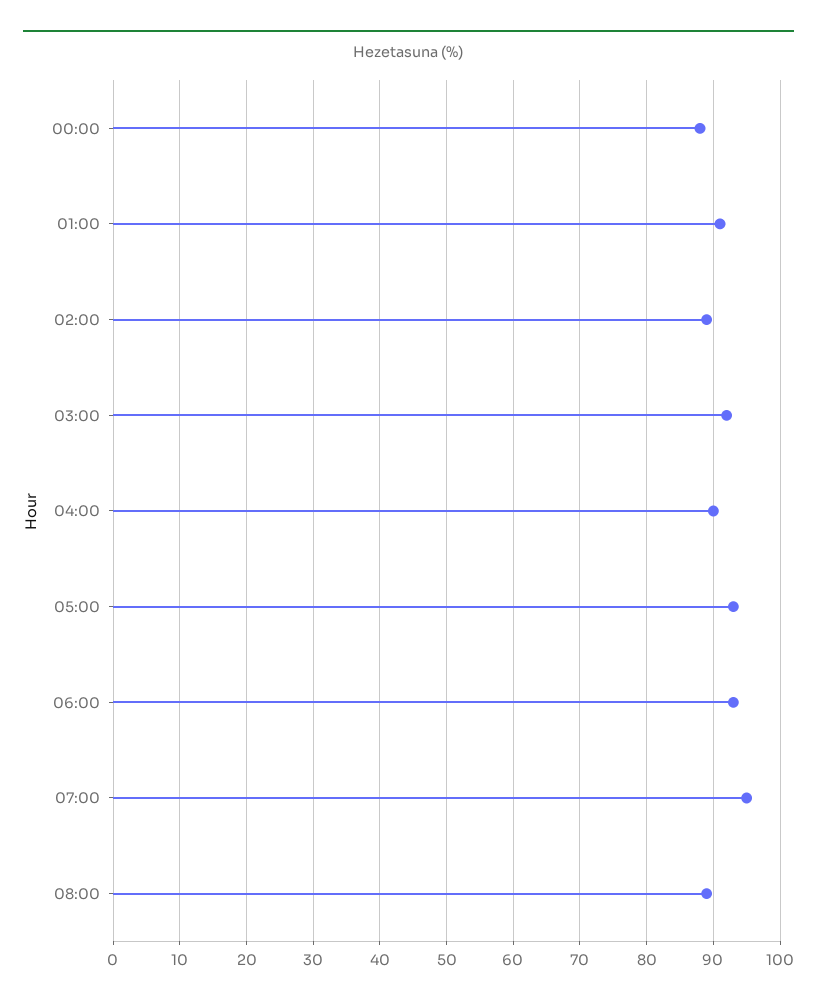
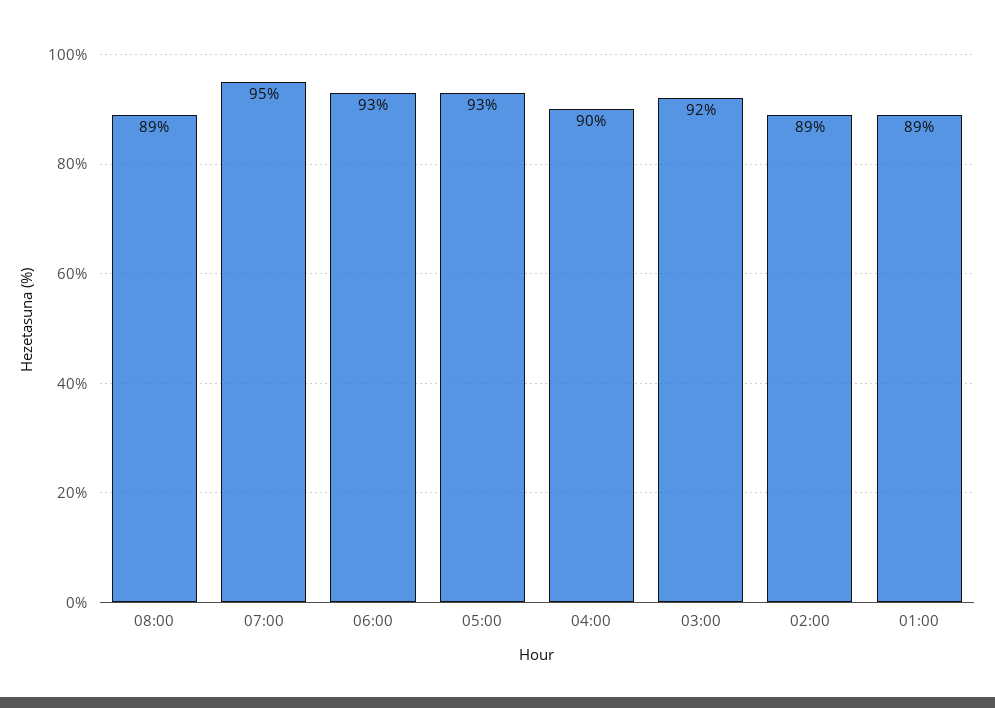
00:00: 88 -> none
01:00: 91 -> 89

